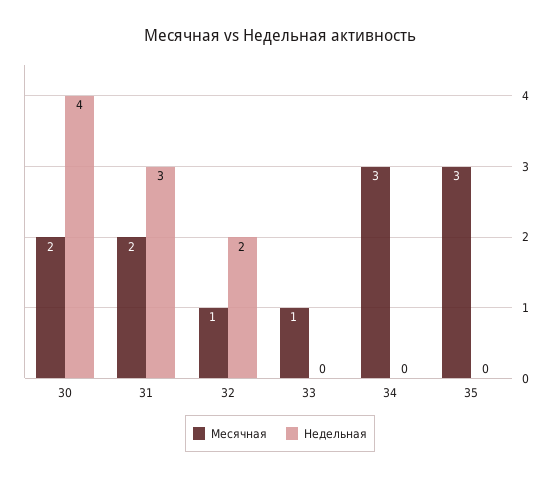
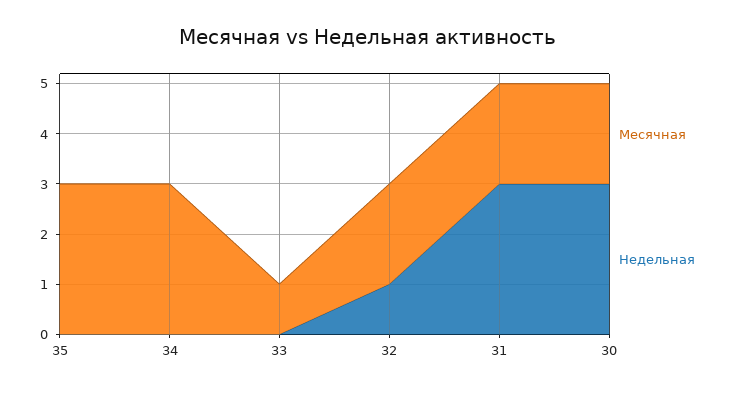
Недельная, 30: 4 -> 3
Месячная, 32: 1 -> 2
Недельная, 32: 2 -> 1

